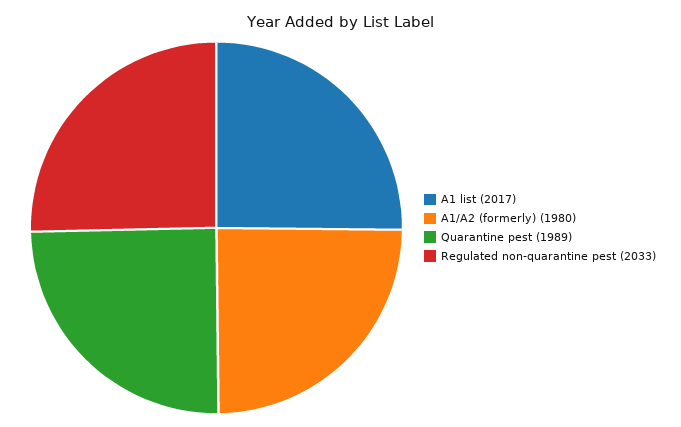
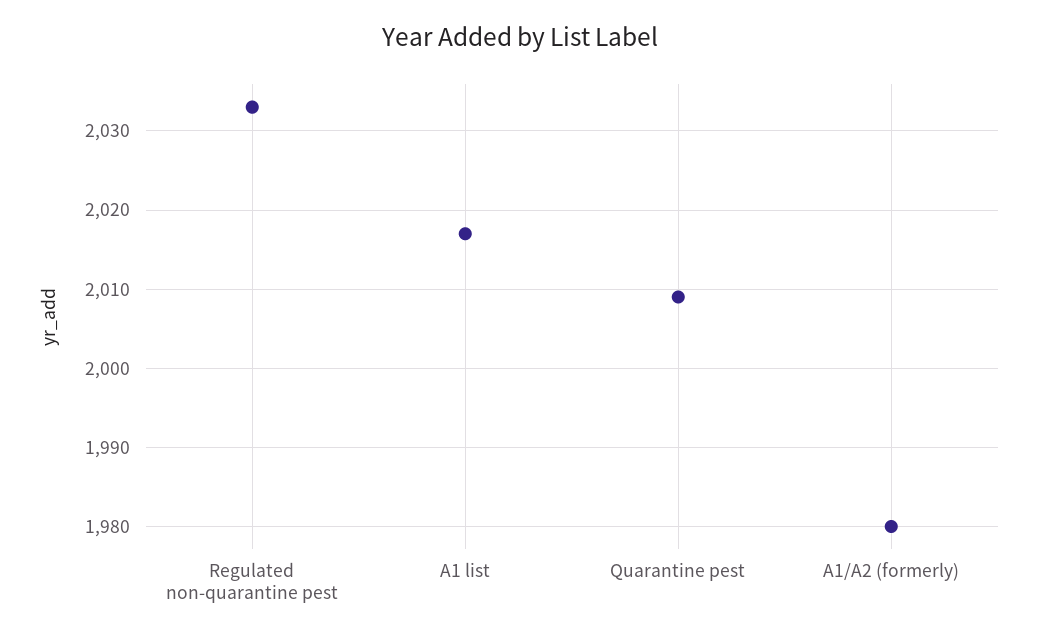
Quarantine pest: 1989 -> 2009

